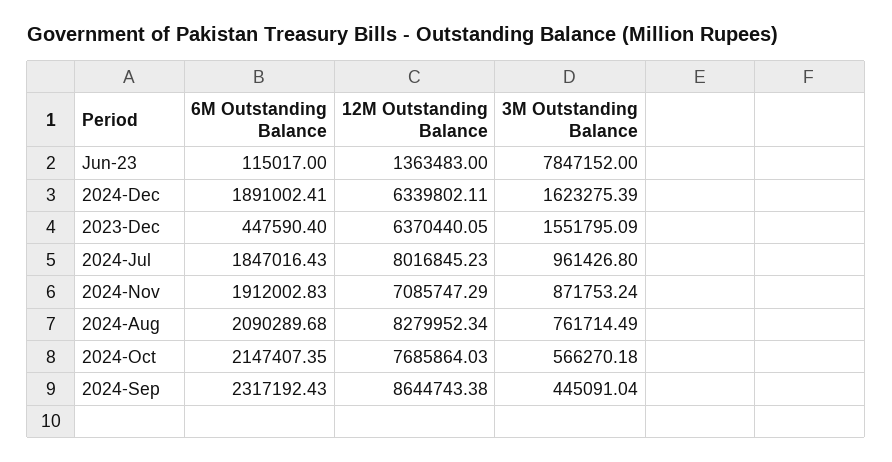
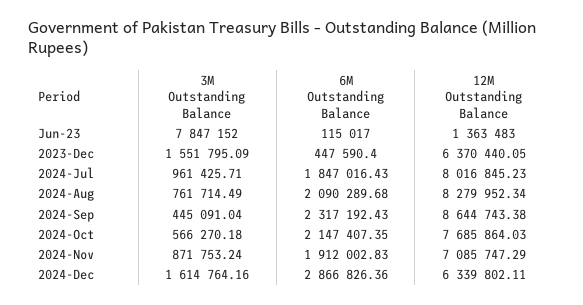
6M Outstanding Balance, 2024-Dec: 1891002.41 -> 2866826.36
3M Outstanding Balance, 2024-Dec: 1623275.39 -> 1614764.16
3M Outstanding Balance, 2024-Jul: 961426.8 -> 961425.71

